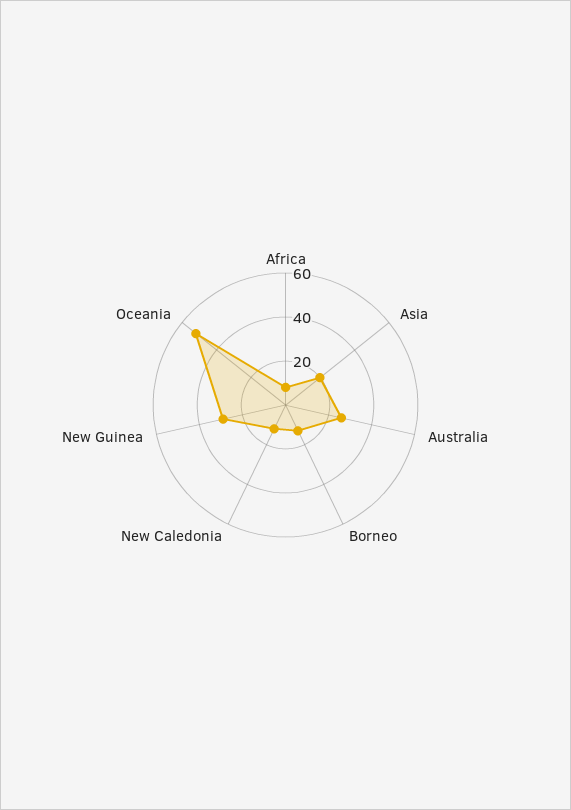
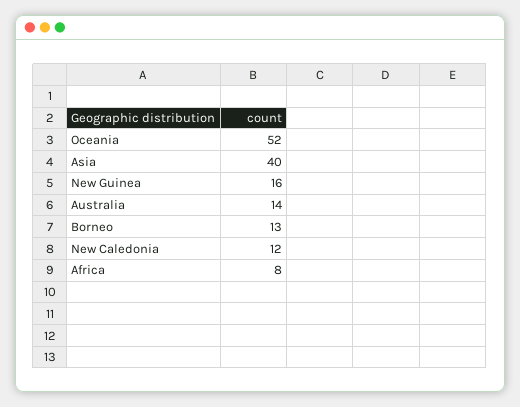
Asia: 20 -> 40
Australia: 25 -> 14
New Guinea: 30 -> 16

